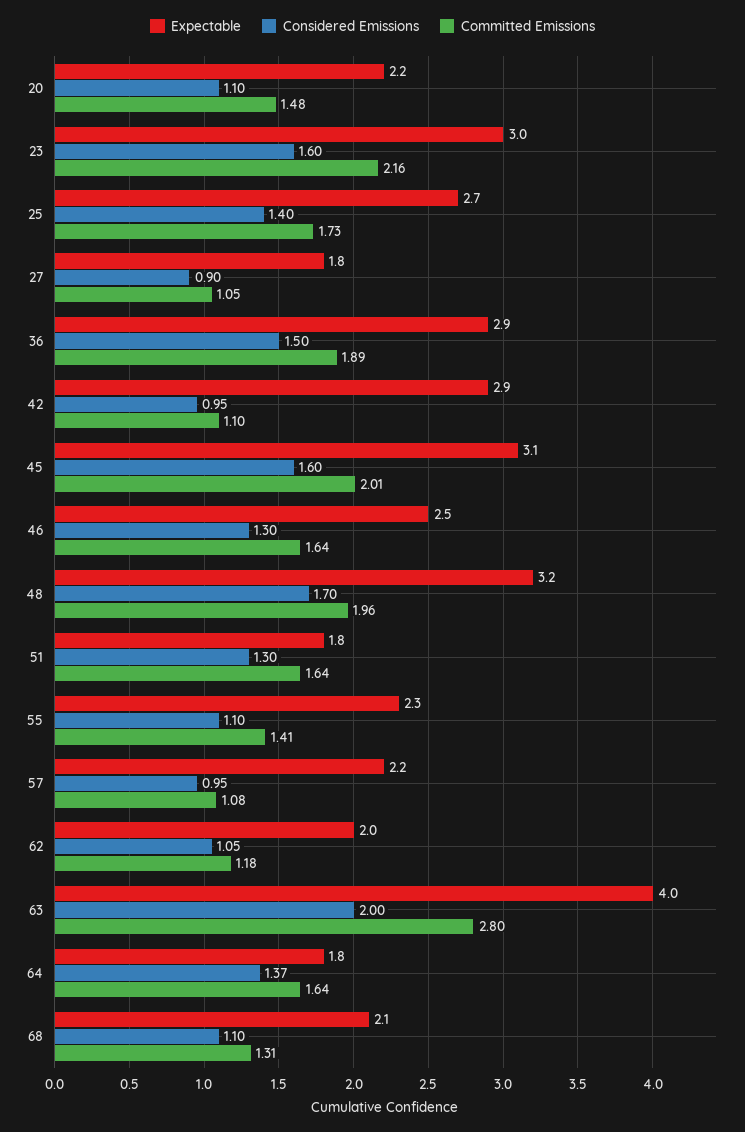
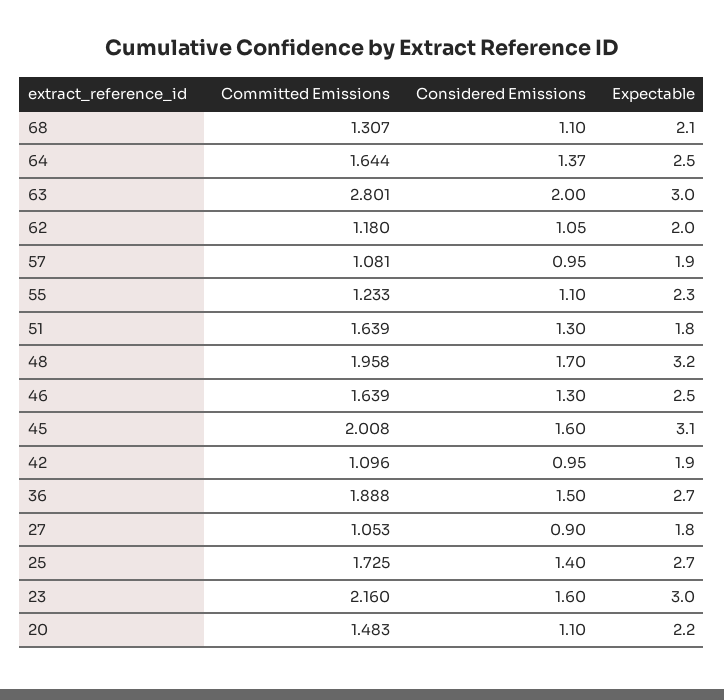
Expectable, 36: 2.9 -> 2.7
Expectable, 42: 2.9 -> 1.9
Committed Emissions, 55: 1.41 -> 1.233
Expectable, 57: 2.2 -> 1.9
Expectable, 63: 4 -> 3
Expectable, 64: 1.8 -> 2.5

